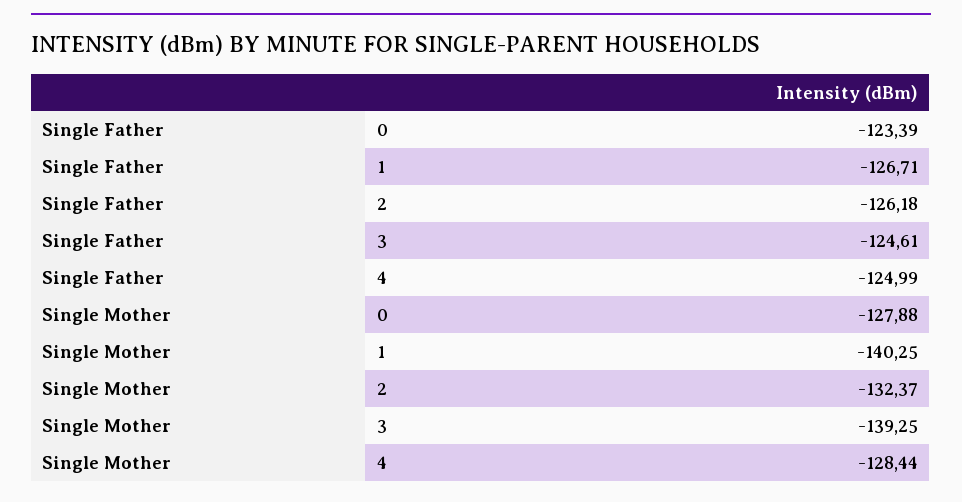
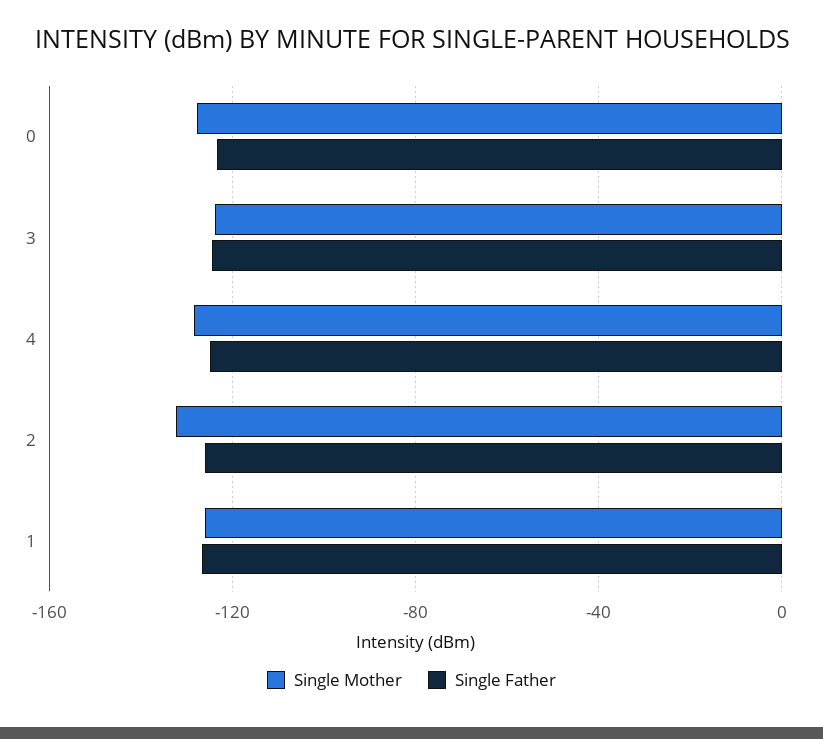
Single Mother, 1: -140.25 -> -125
Single Mother, 3: -139.25 -> -125

